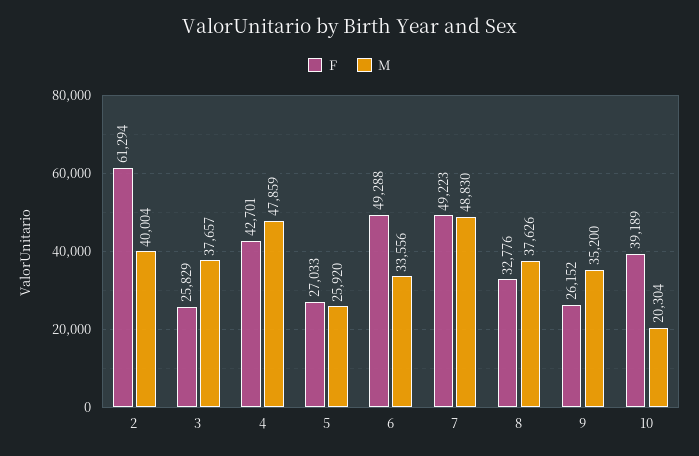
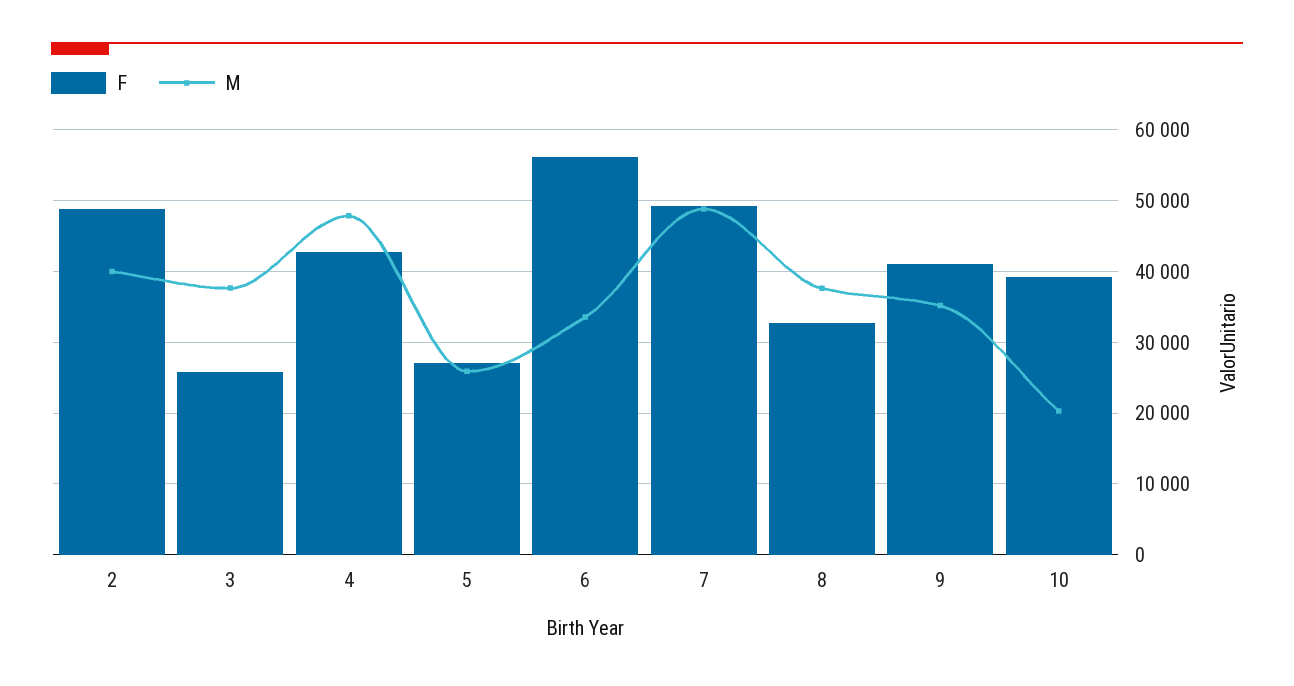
F, 2: 61294 -> 49000
F, 6: 49288 -> 56000
F, 9: 26152 -> 41000

